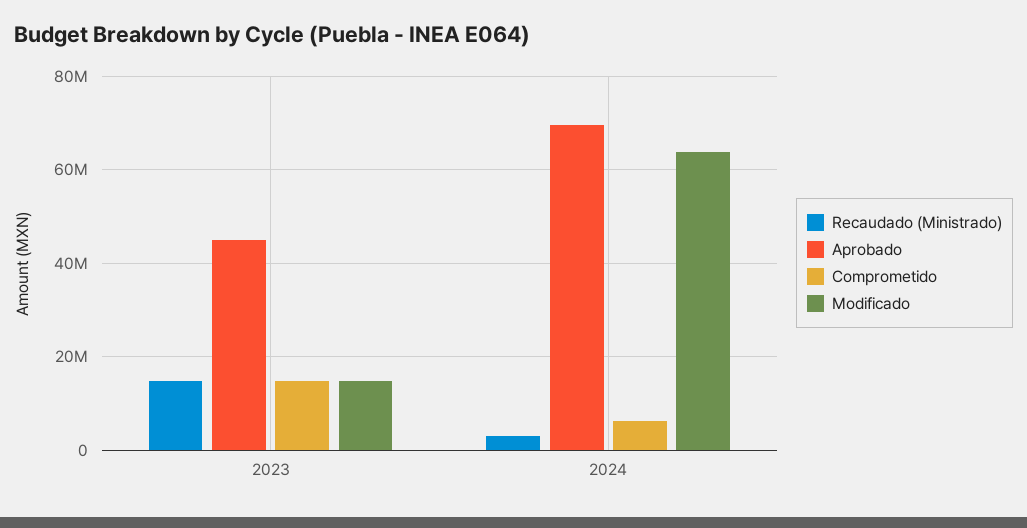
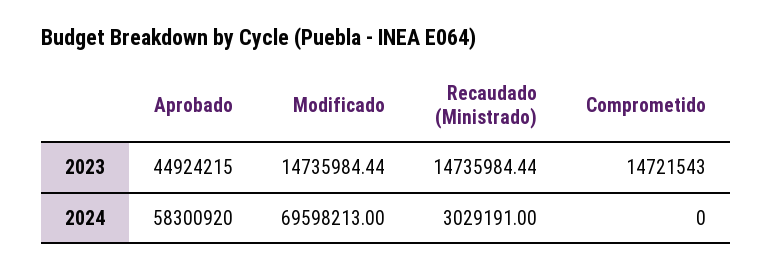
Aprobado, 2024: 70000000 -> 58300920
Comprometido, 2024: 6000000 -> 0
Modificado, 2024: 64000000 -> 69598213

